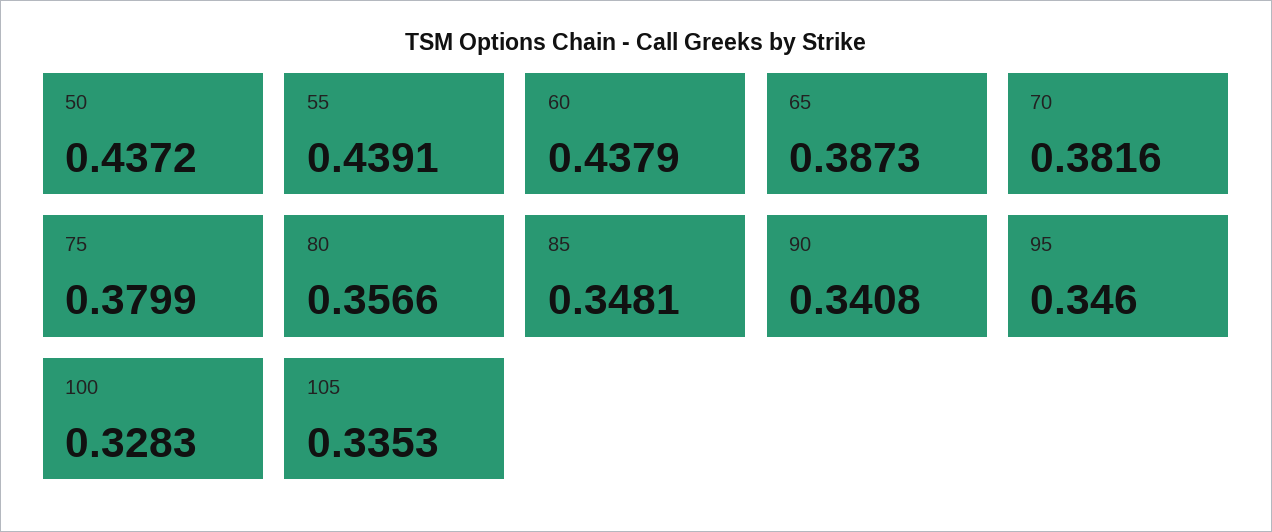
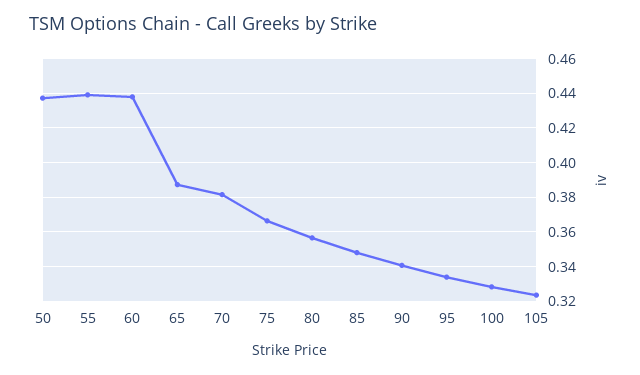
75: 0.3799 -> 0.365
95: 0.346 -> 0.335
105: 0.3353 -> 0.325

